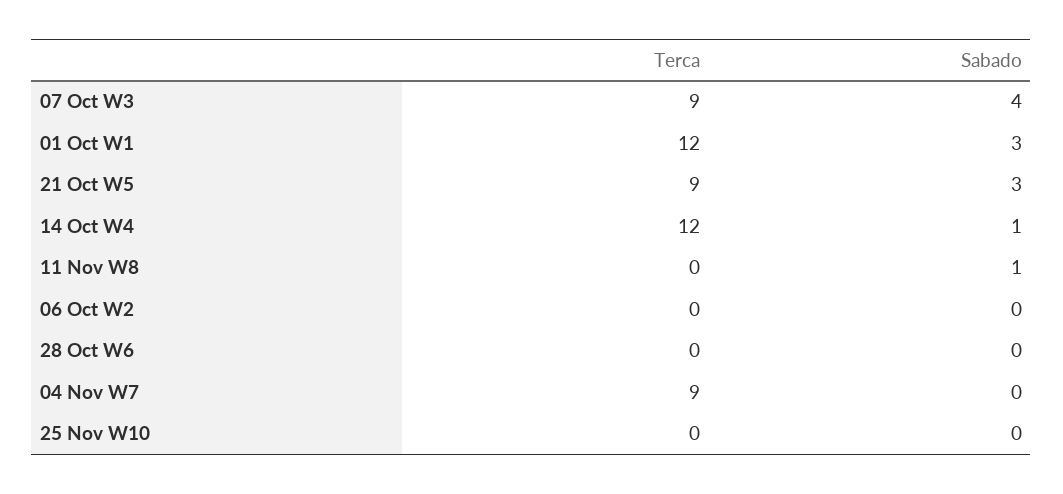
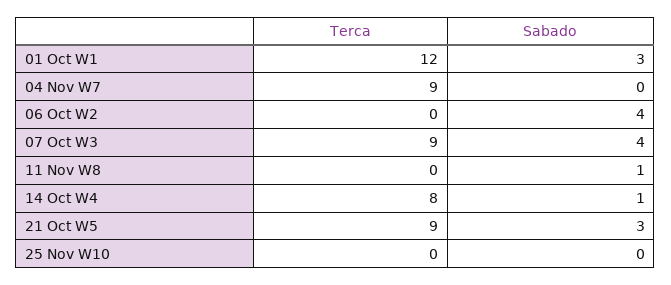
Terca, 14 Oct W4: 12 -> 8
Sabado, 06 Oct W2: 0 -> 4
Terca, 28 Oct W6: 0 -> none
Sabado, 28 Oct W6: 0 -> none

